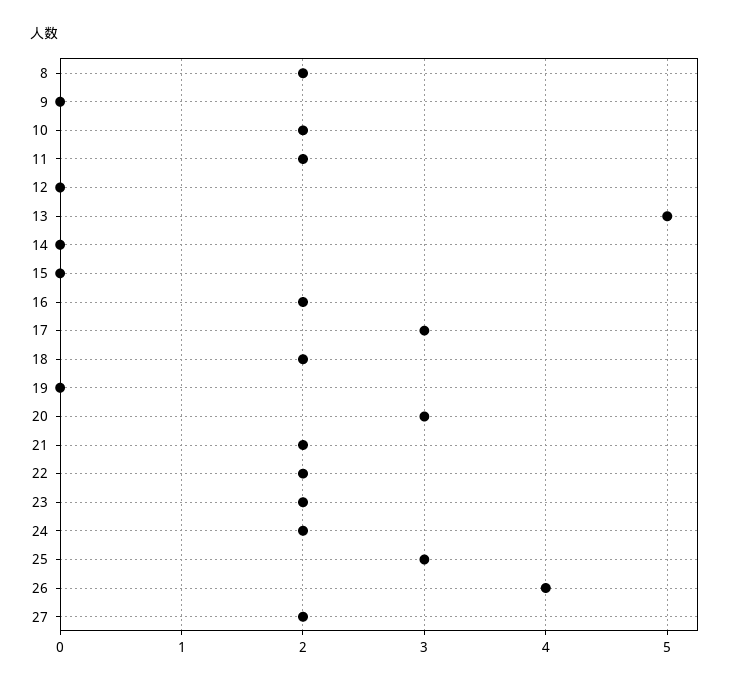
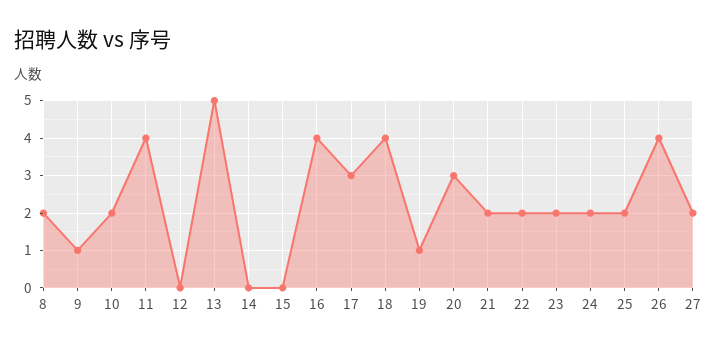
9: 0 -> 1
11: 2 -> 4
16: 2 -> 4
18: 2 -> 4
19: 0 -> 1
25: 3 -> 2

